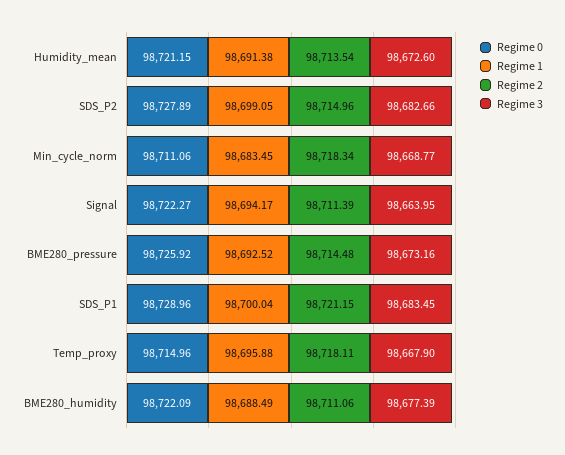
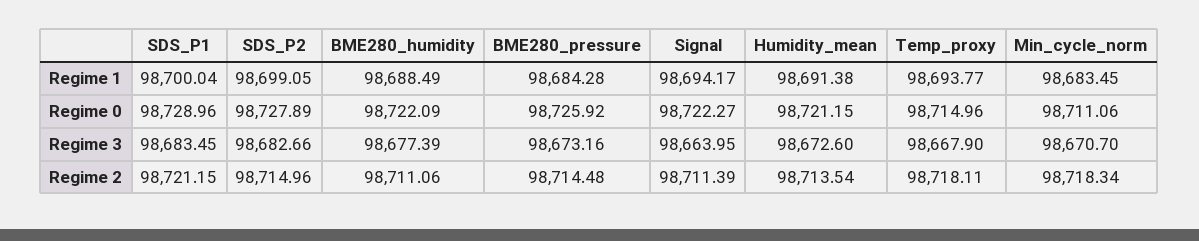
Regime 3, Min_cycle_norm: 98668.77 -> 98670.7
Regime 1, BME280_pressure: 98692.52 -> 98684.28
Regime 1, Temp_proxy: 98695.88 -> 98693.77

